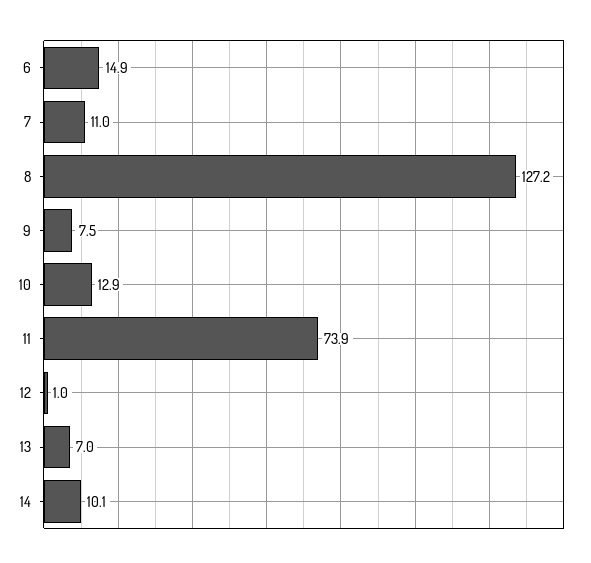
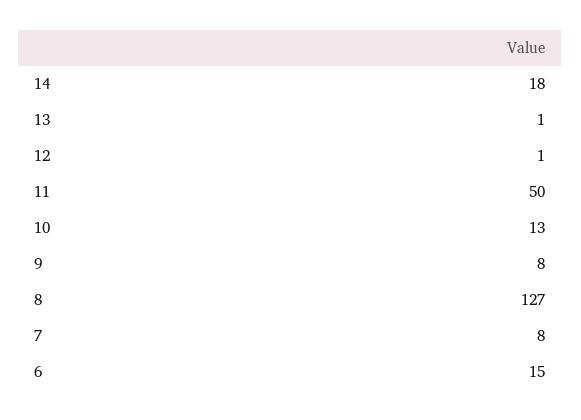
7: 11 -> 8
11: 73.9 -> 50
13: 7 -> 1
14: 10.1 -> 18

